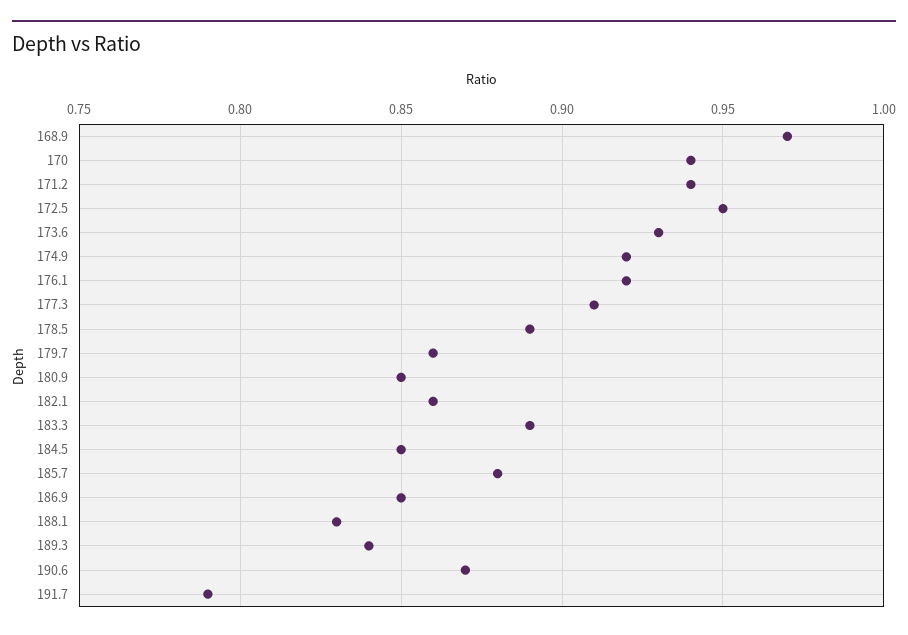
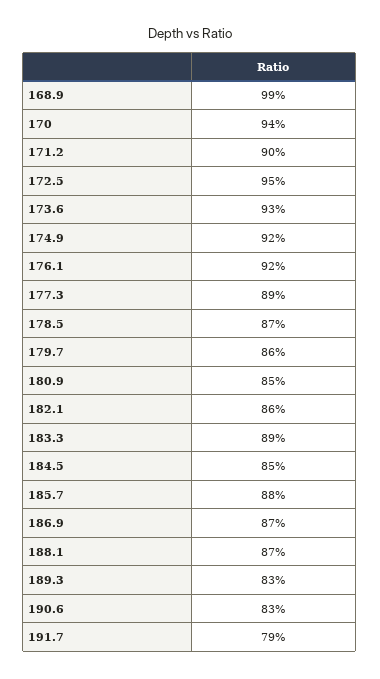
168.9: 0.97 -> 0.99
171.2: 0.94 -> 0.9
177.3: 0.91 -> 0.89
178.5: 0.89 -> 0.87
186.9: 0.85 -> 0.87
188.1: 0.83 -> 0.87
189.3: 0.84 -> 0.83
190.6: 0.87 -> 0.83

